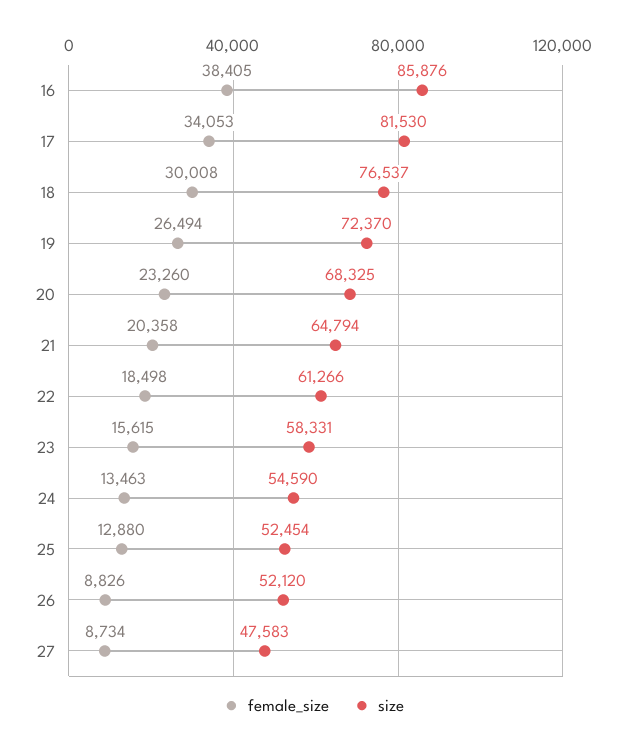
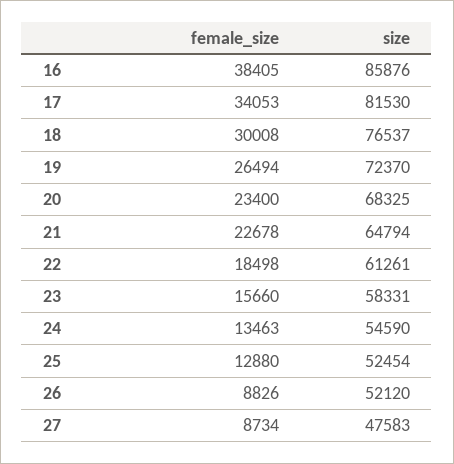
female_size, 20: 23260 -> 23400
female_size, 21: 20358 -> 22678
size, 22: 61266 -> 61261
female_size, 23: 15615 -> 15660

